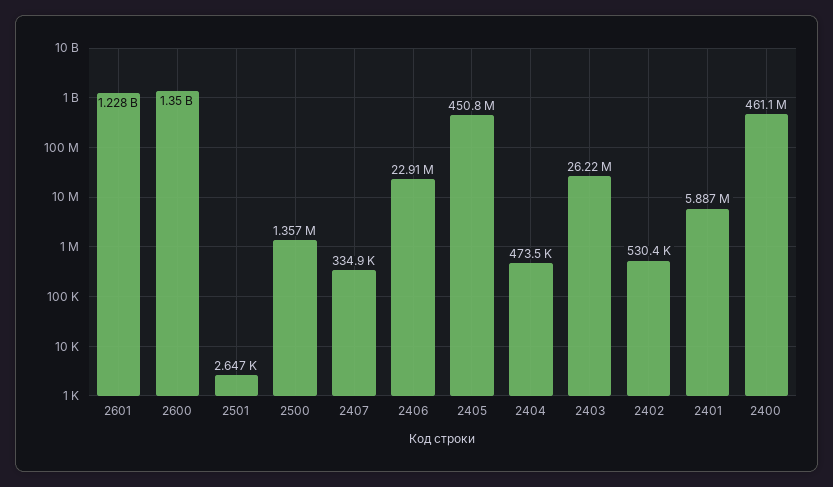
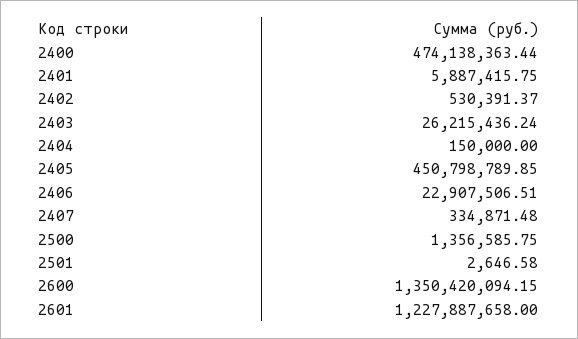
2404: 473500 -> 150000
2400: 461100000 -> 474138363.44

